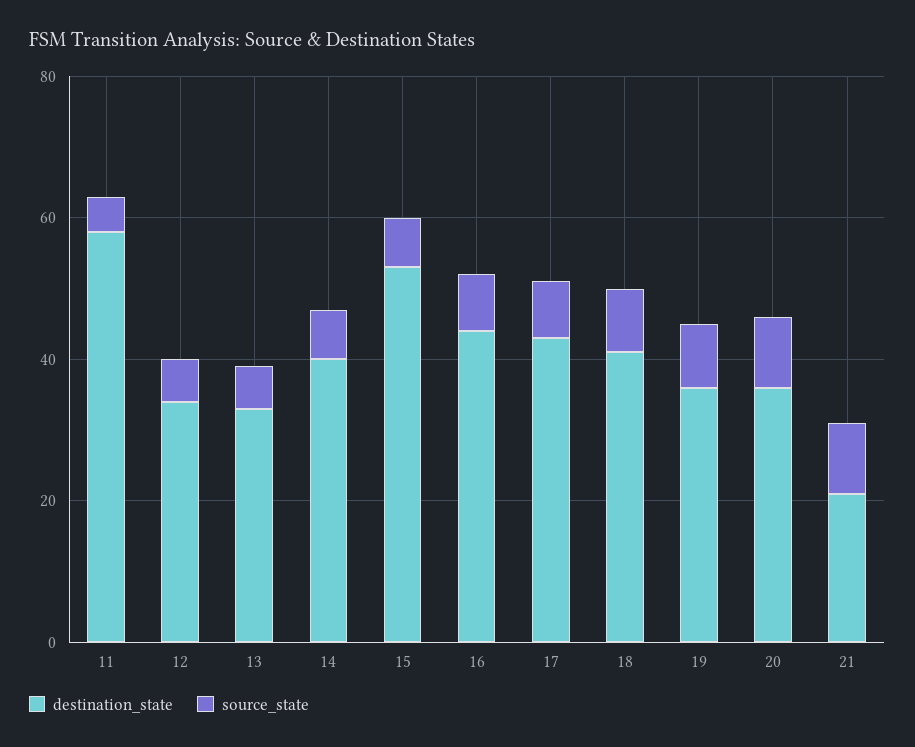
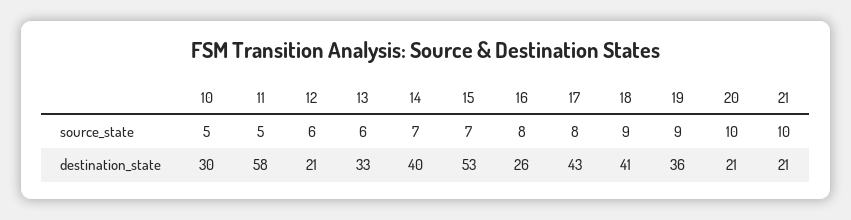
destination_state, 12: 35 -> 21
destination_state, 16: 45 -> 26
destination_state, 20: 35 -> 21
source_state, 10: none -> 5
destination_state, 10: none -> 30

